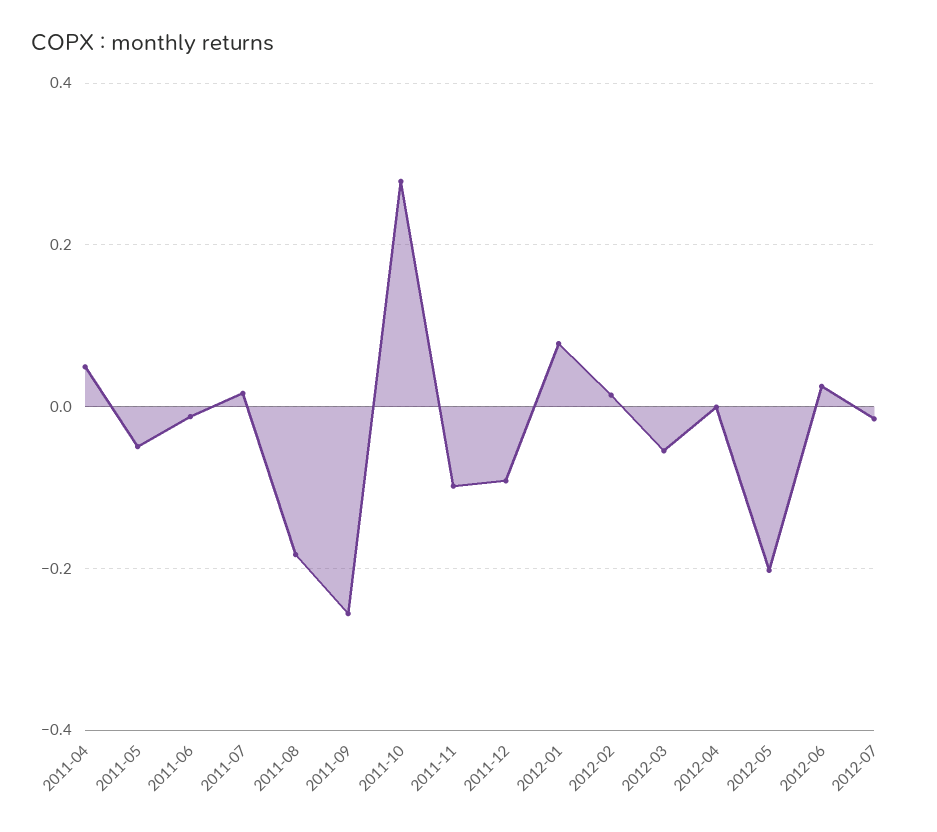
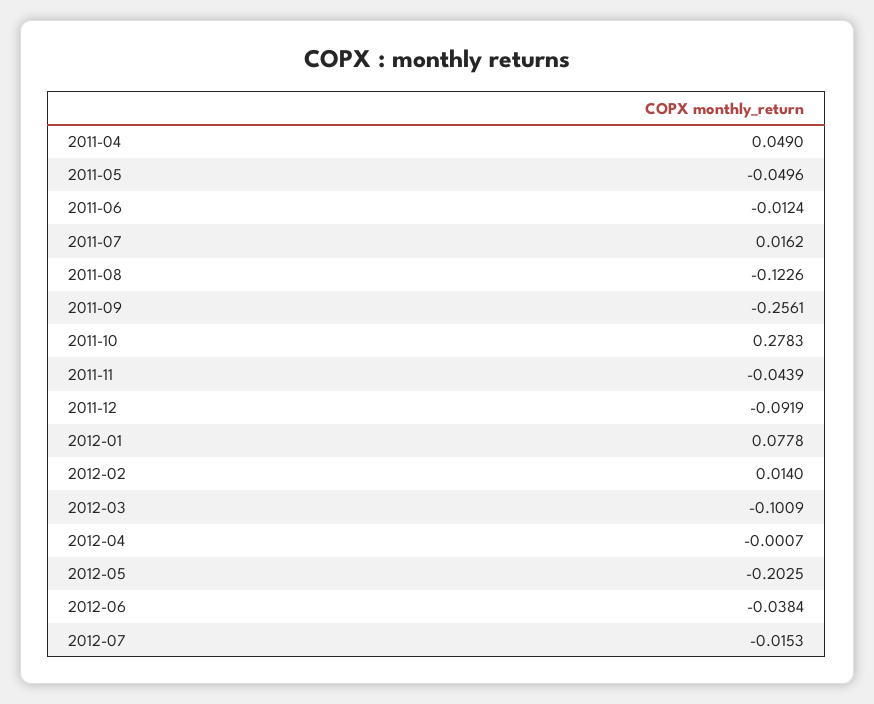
2011-08: -0.18 -> -0.1226
2011-11: -0.1 -> -0.0439
2012-03: -0.06 -> -0.1009
2012-06: 0.02 -> -0.0384

